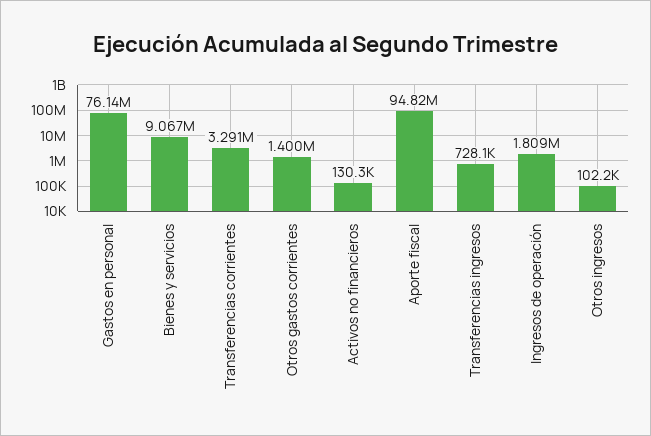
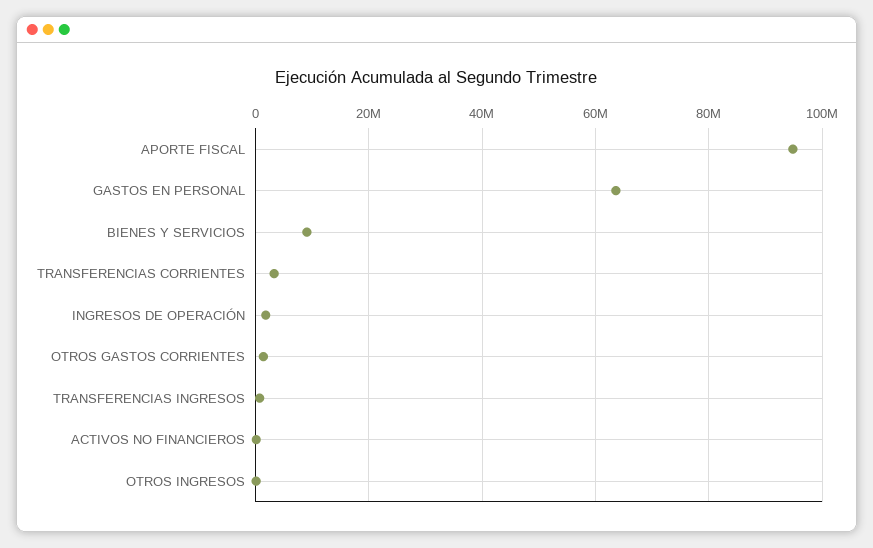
Gastos en personal: 76140000 -> 64000000

